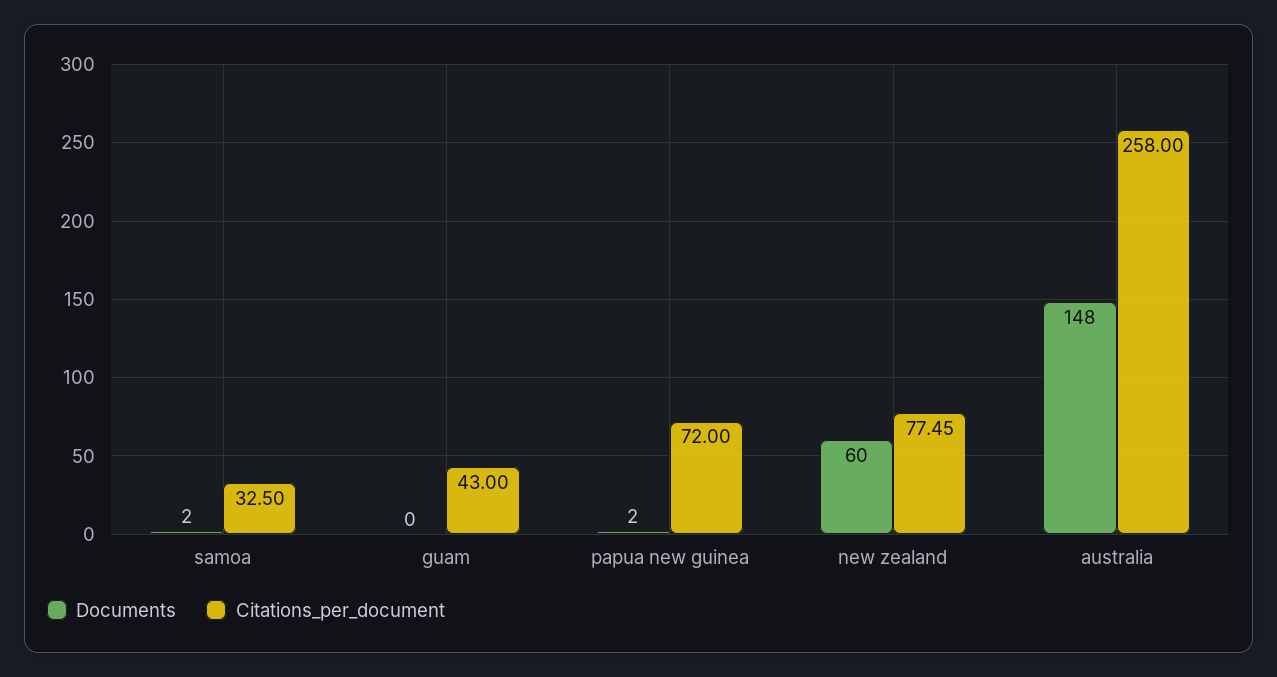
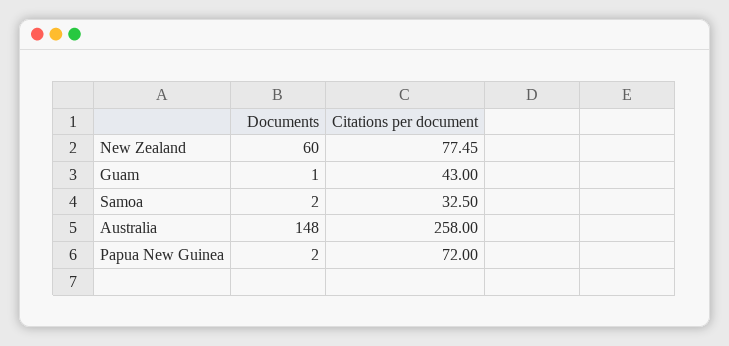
Documents, guam: 0 -> 1

